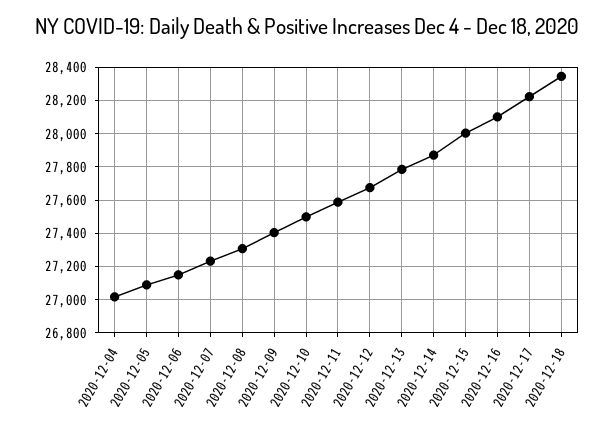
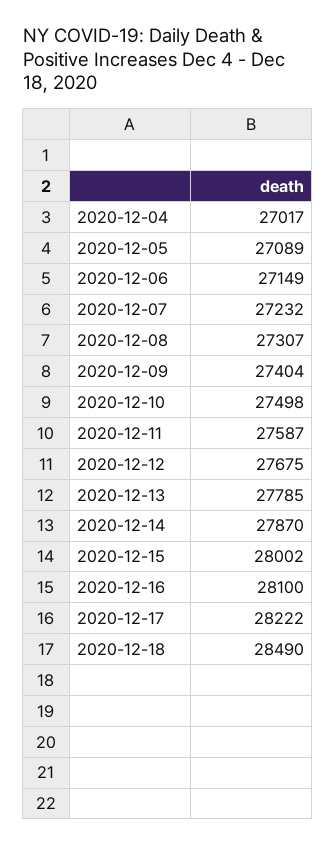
2020-12-18: 28350 -> 28490

